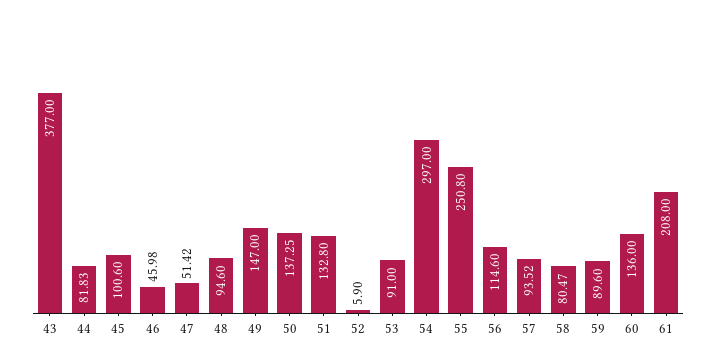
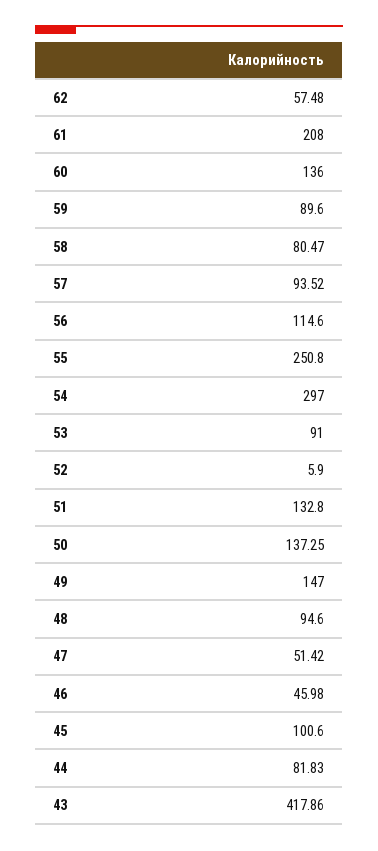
43: 377 -> 417.86
62: none -> 57.48

